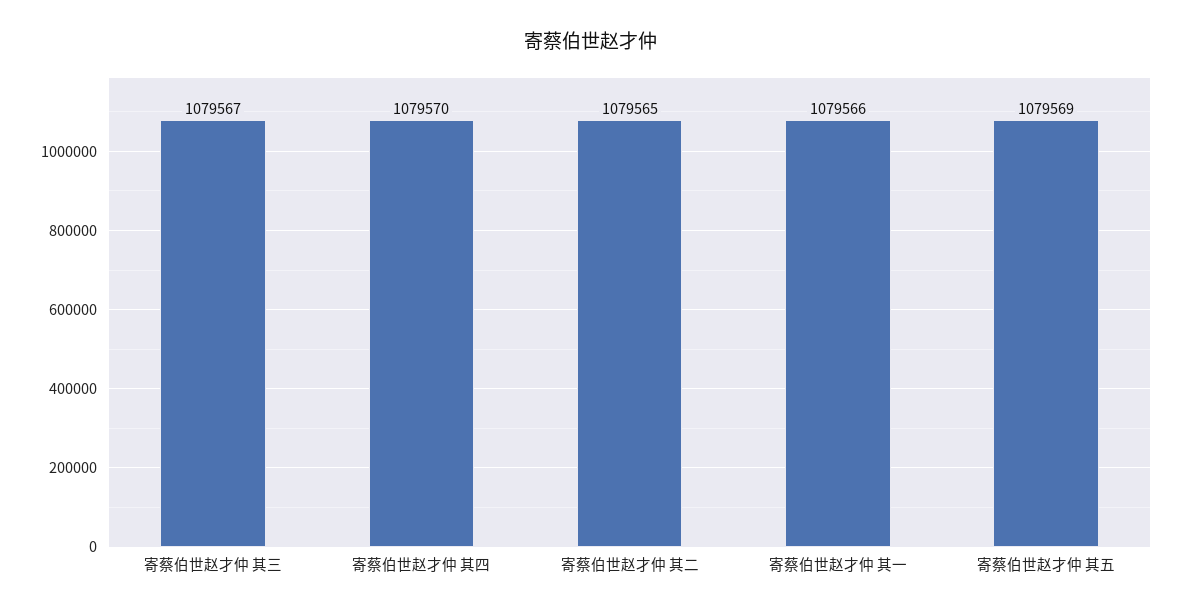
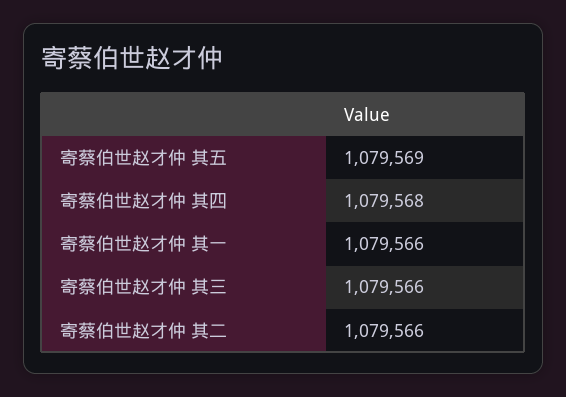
寄蔡伯世赵才仲 其三: 1079567 -> 1079566
寄蔡伯世赵才仲 其四: 1079570 -> 1079568
寄蔡伯世赵才仲 其二: 1079565 -> 1079566

